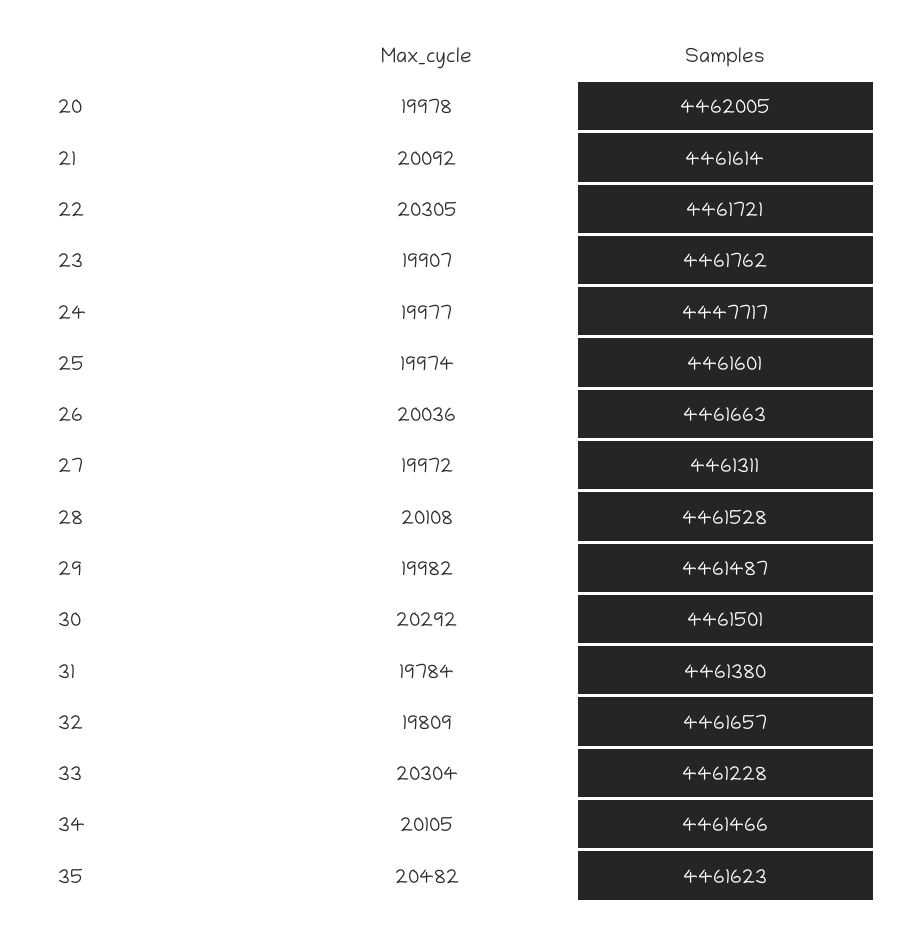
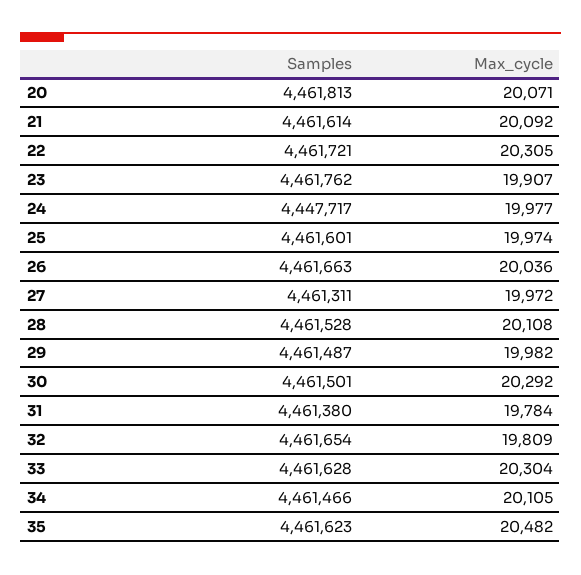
Max_cycle, 20: 19978 -> 20071
Samples, 20: 4462005 -> 4461813
Samples, 32: 4461657 -> 4461654
Samples, 33: 4461228 -> 4461628

